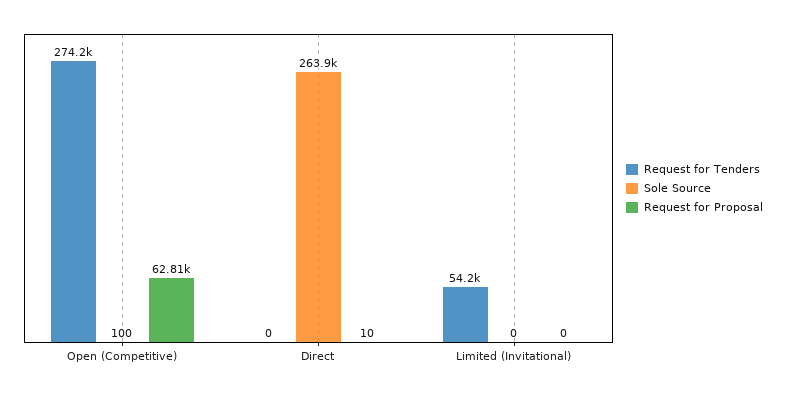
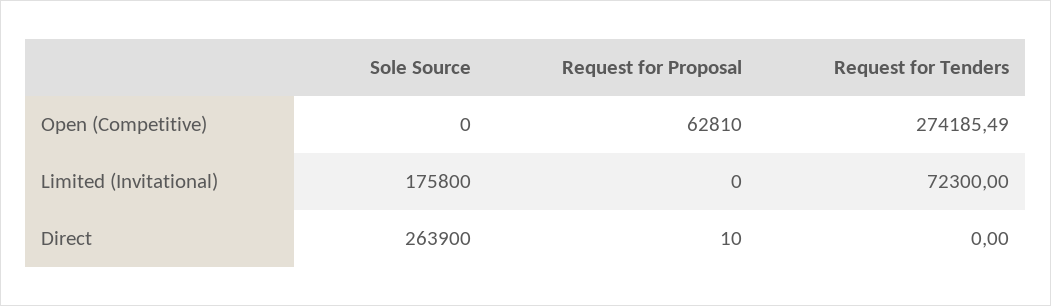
Sole Source, Open (Competitive): 100 -> 0
Request for Tenders, Limited (Invitational): 54200 -> 72300
Sole Source, Limited (Invitational): 0 -> 175800

